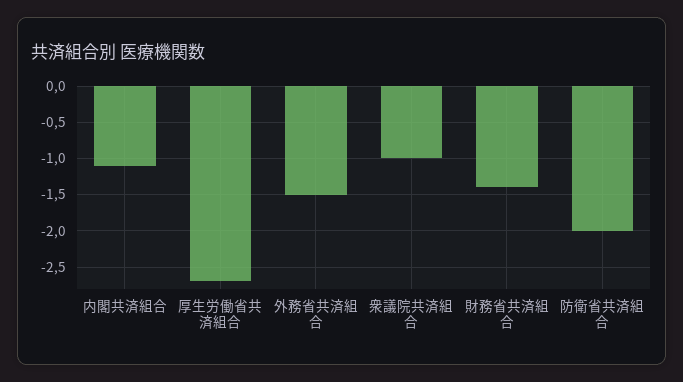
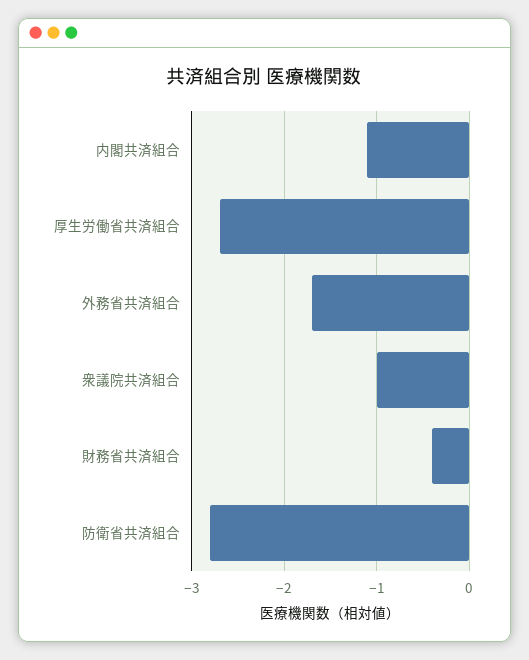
外務省共済組合: -1.5 -> -1.7
財務省共済組合: -1.4 -> -0.4
防衛省共済組合: -2 -> -2.8

